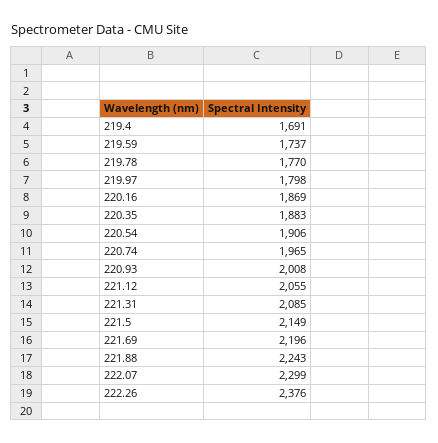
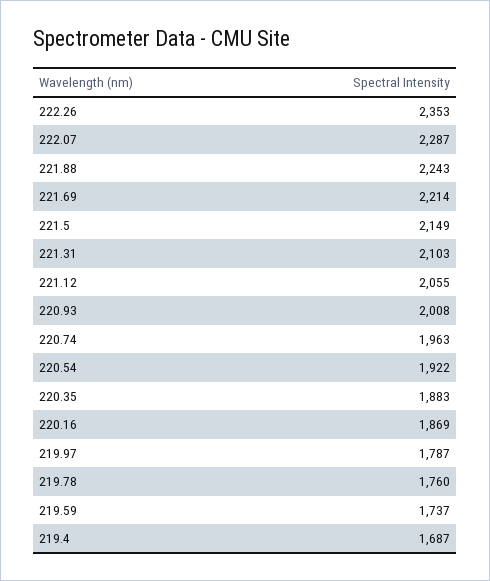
219.4: 1691 -> 1687
219.78: 1770 -> 1760
219.97: 1798 -> 1787
220.54: 1906 -> 1922
220.74: 1965 -> 1963
221.31: 2085 -> 2103
221.69: 2196 -> 2214
222.07: 2299 -> 2287
222.26: 2376 -> 2353

